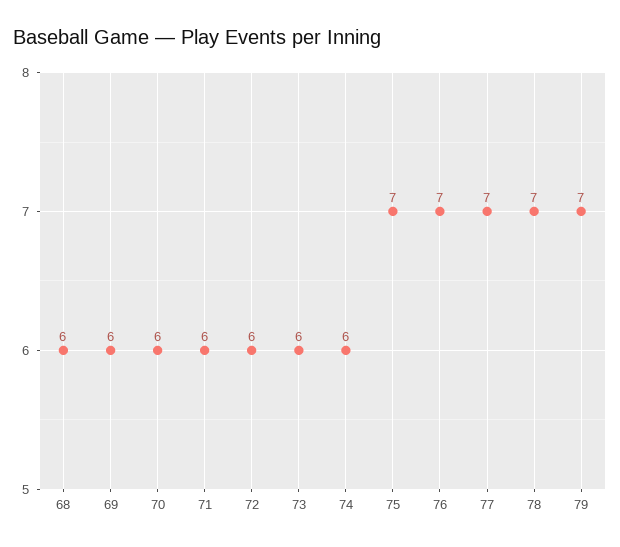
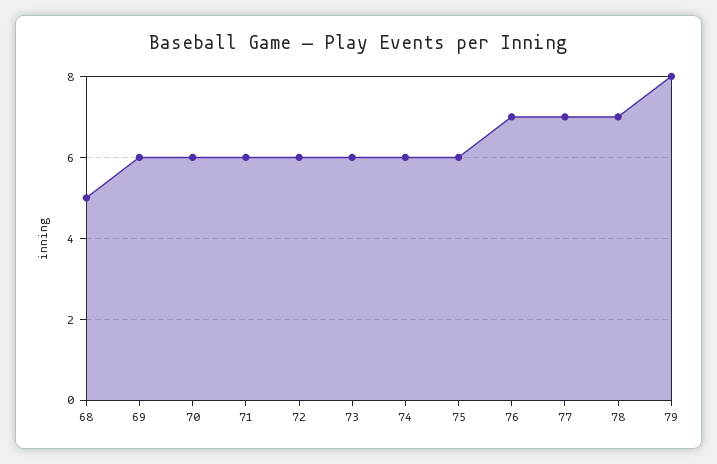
68: 6 -> 5
75: 7 -> 6
79: 7 -> 8

